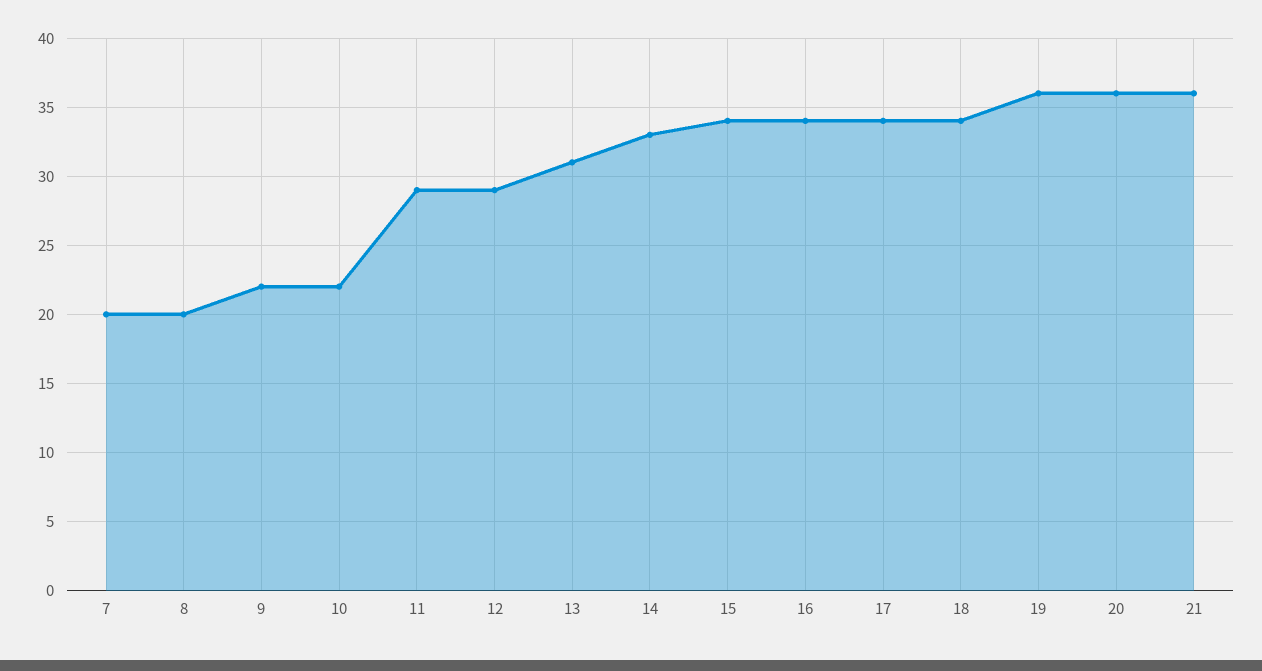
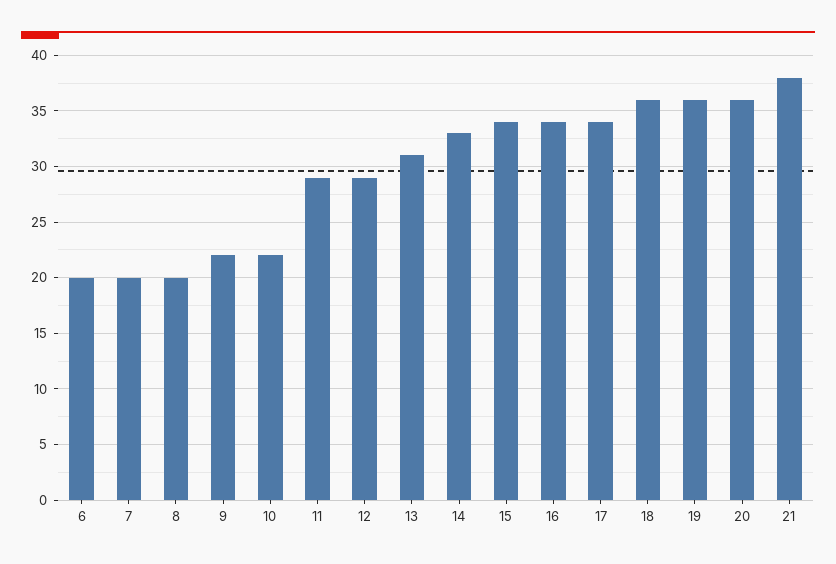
18: 34 -> 36
21: 36 -> 38
6: none -> 20

